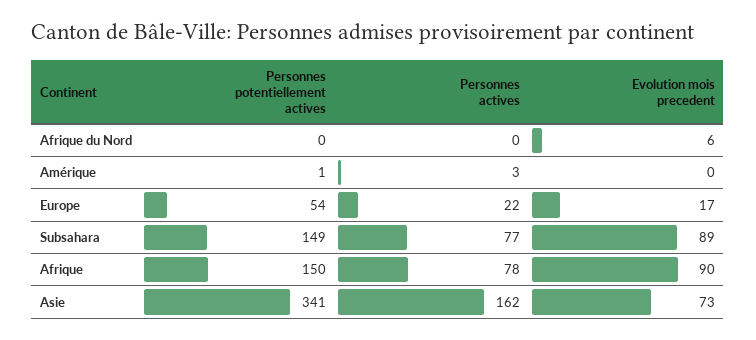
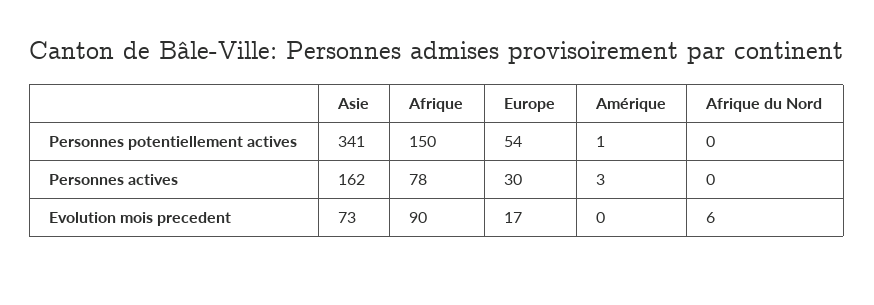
Personnes actives, Europe: 22 -> 30
Personnes potentiellement actives, Subsahara: 149 -> none
Personnes actives, Subsahara: 77 -> none
Evolution mois precedent, Subsahara: 89 -> none

